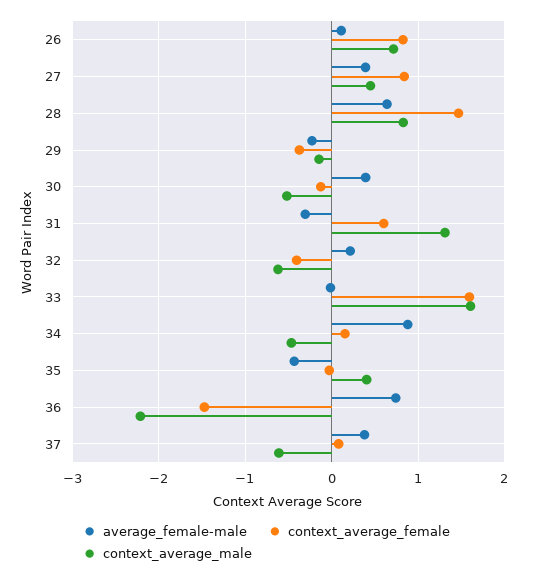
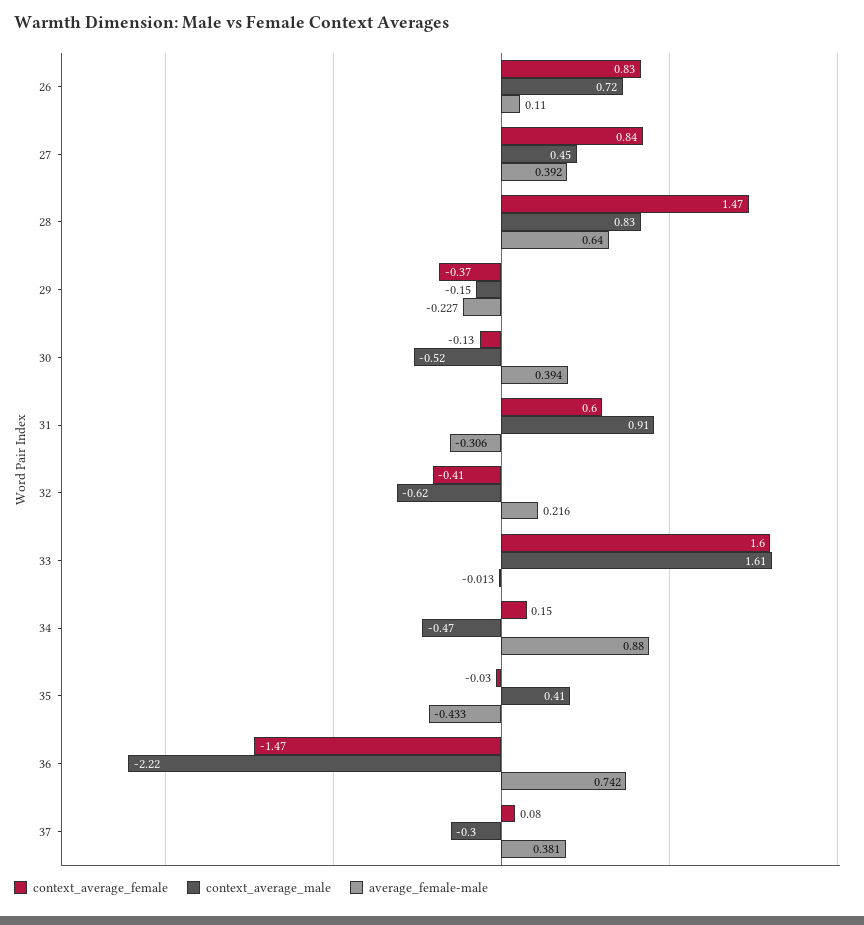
context_average_male, 31: 1.3 -> 0.91
context_average_male, 37: -0.6 -> -0.3

